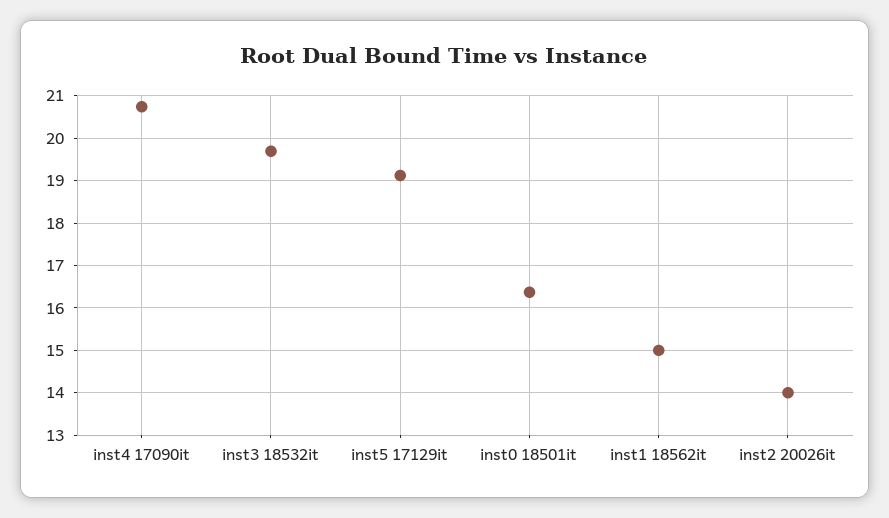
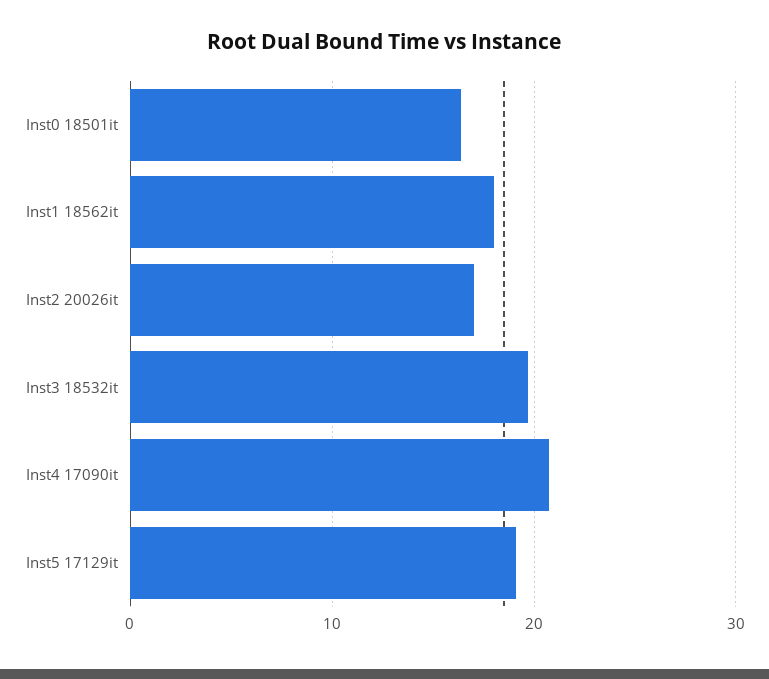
inst1 18562it: 15 -> 18
inst2 20026it: 14 -> 17

